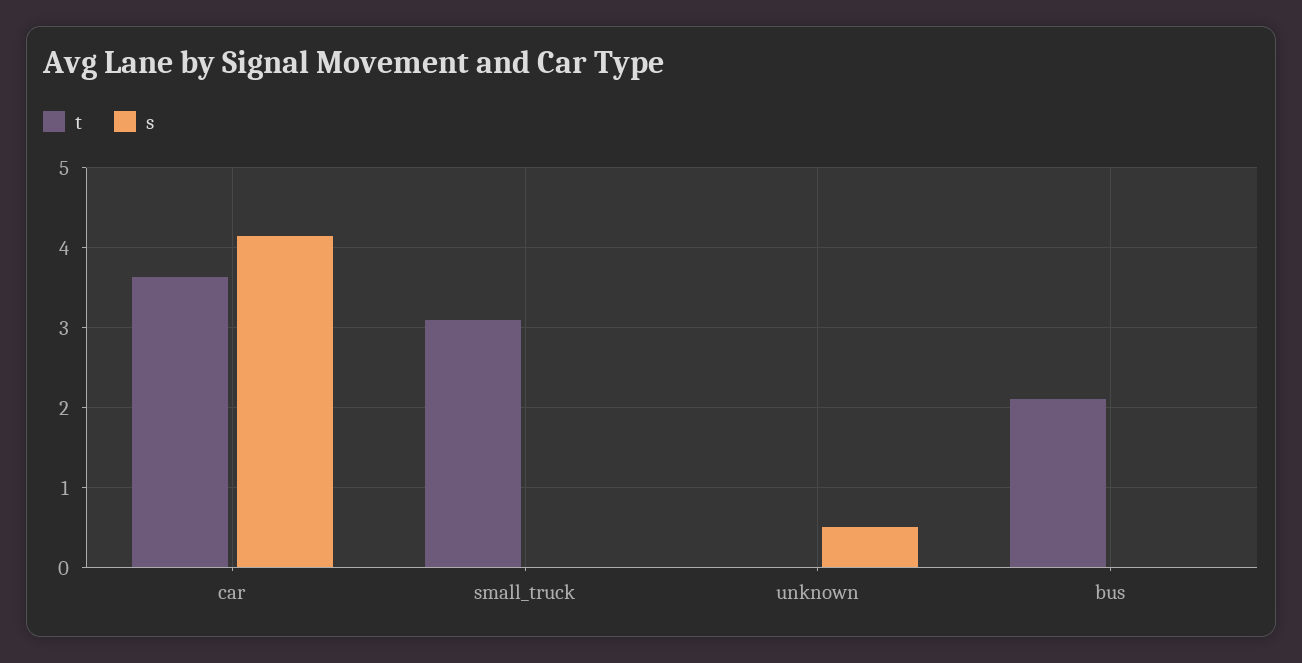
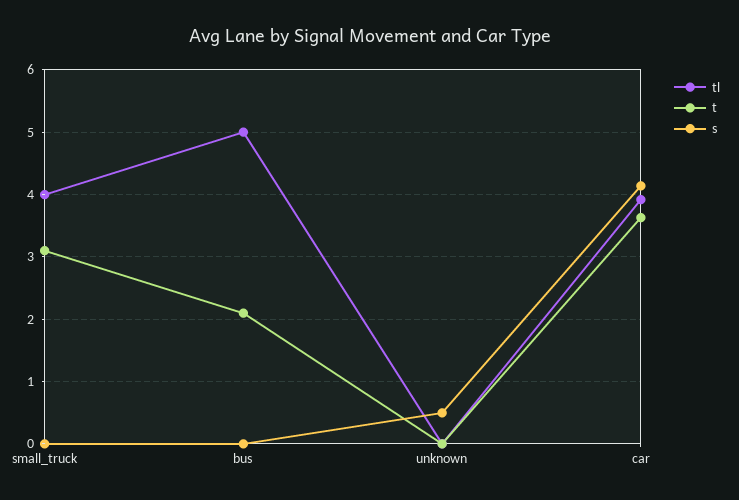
tl, small_truck: none -> 4
tl, bus: none -> 5
tl, unknown: none -> 0
tl, car: none -> 3.9

